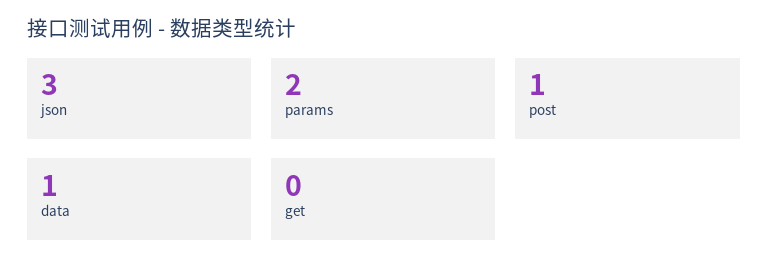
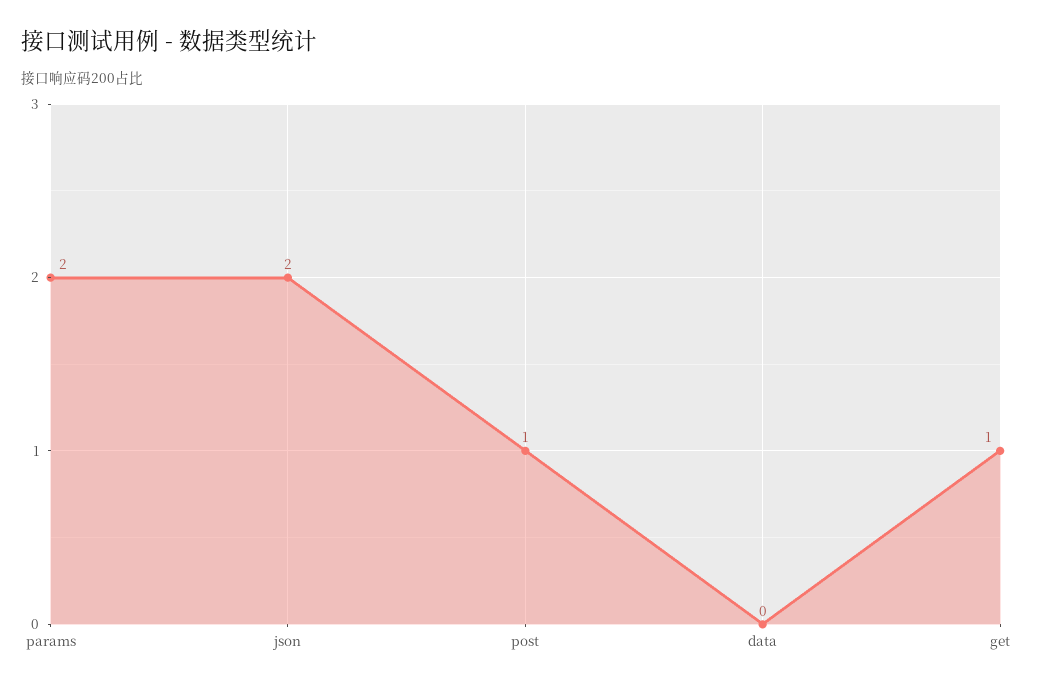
json: 3 -> 2
data: 1 -> 0
get: 0 -> 1

